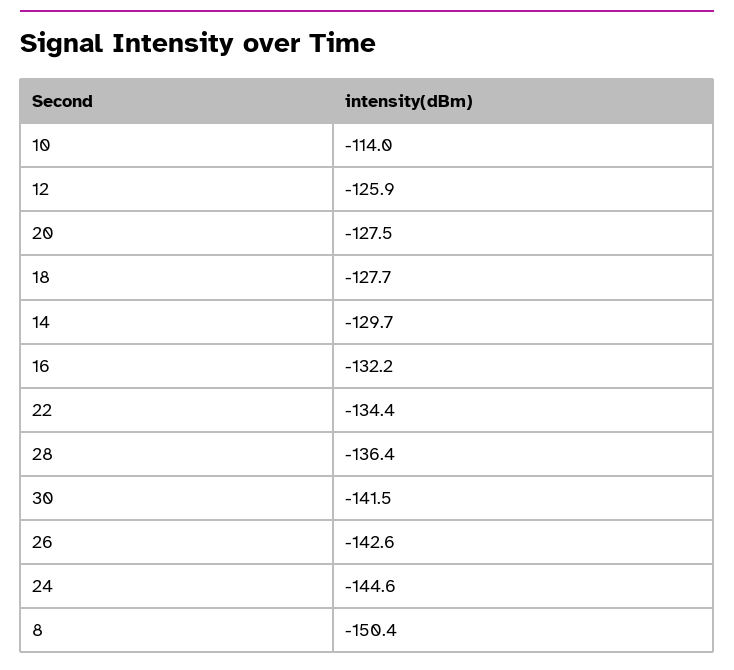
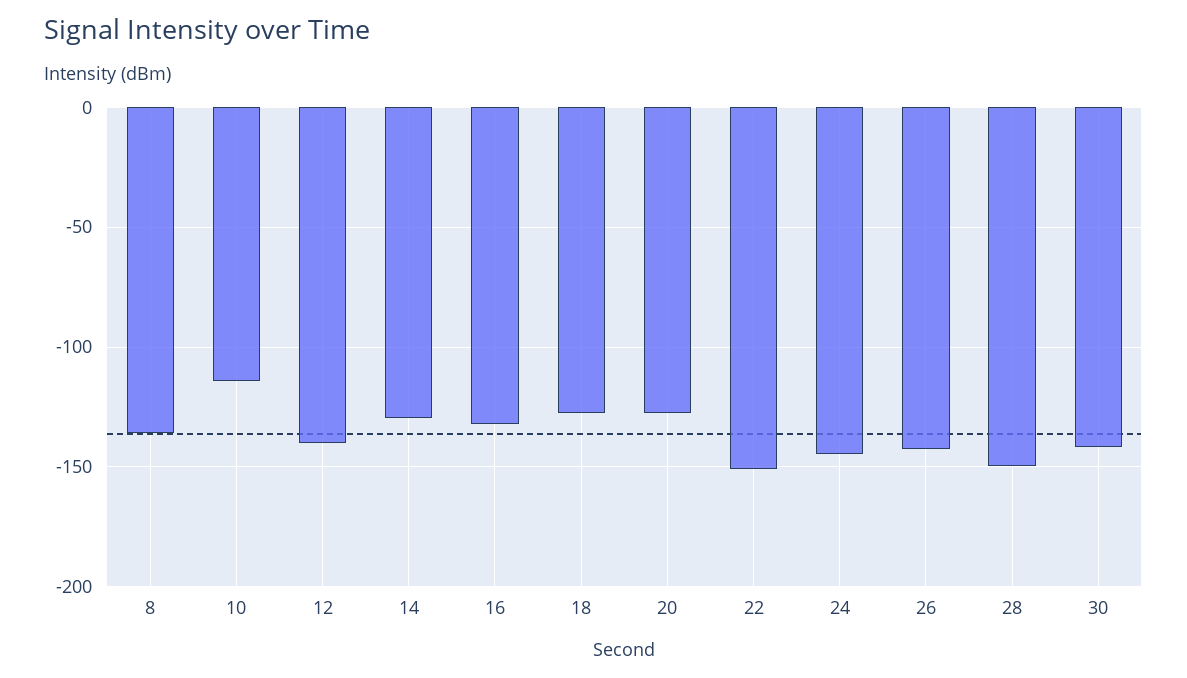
12: -125.9 -> -140
22: -134.4 -> -150
28: -136.4 -> -150
8: -150.4 -> -135

